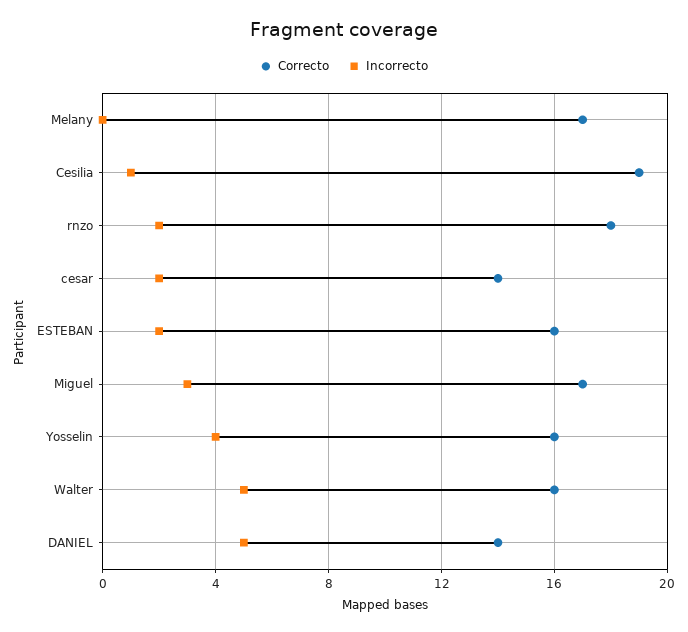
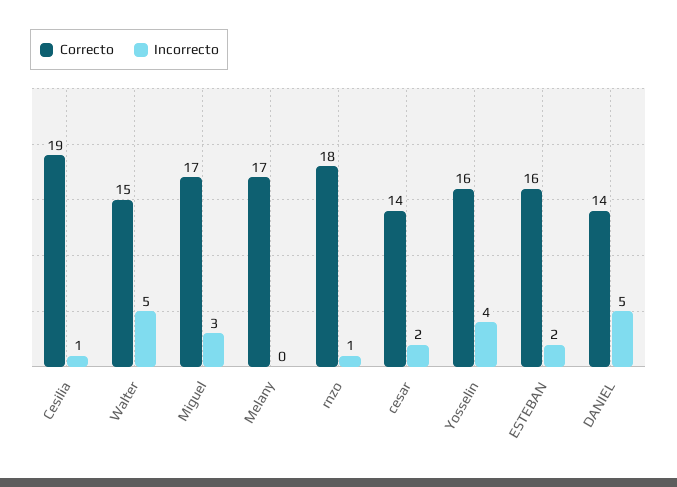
Incorrecto, rnzo: 2 -> 1
Correcto, Walter: 16 -> 15

